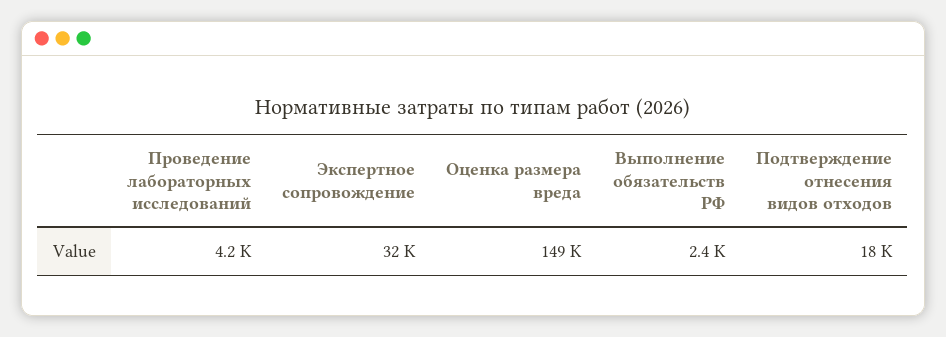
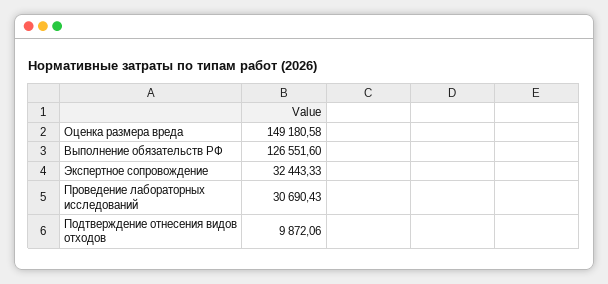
Проведение лабораторных исследований: 4200 -> 30690.43
Выполнение обязательств РФ: 2400 -> 126551.6
Подтверждение отнесения видов отходов: 18000 -> 9872.06

